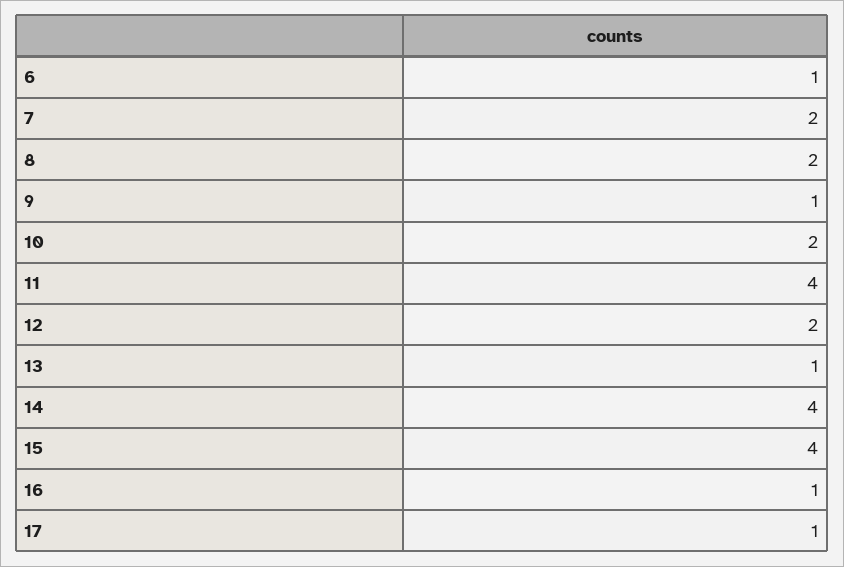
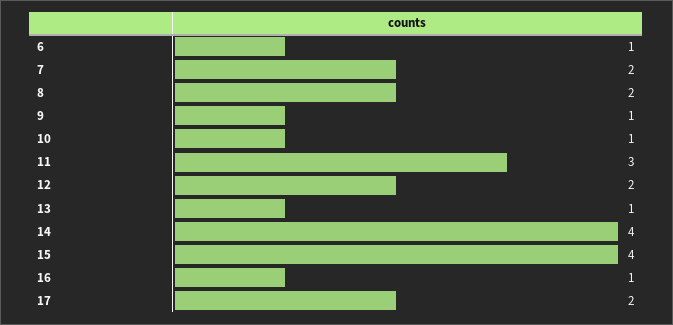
10: 2 -> 1
11: 4 -> 3
17: 1 -> 2

